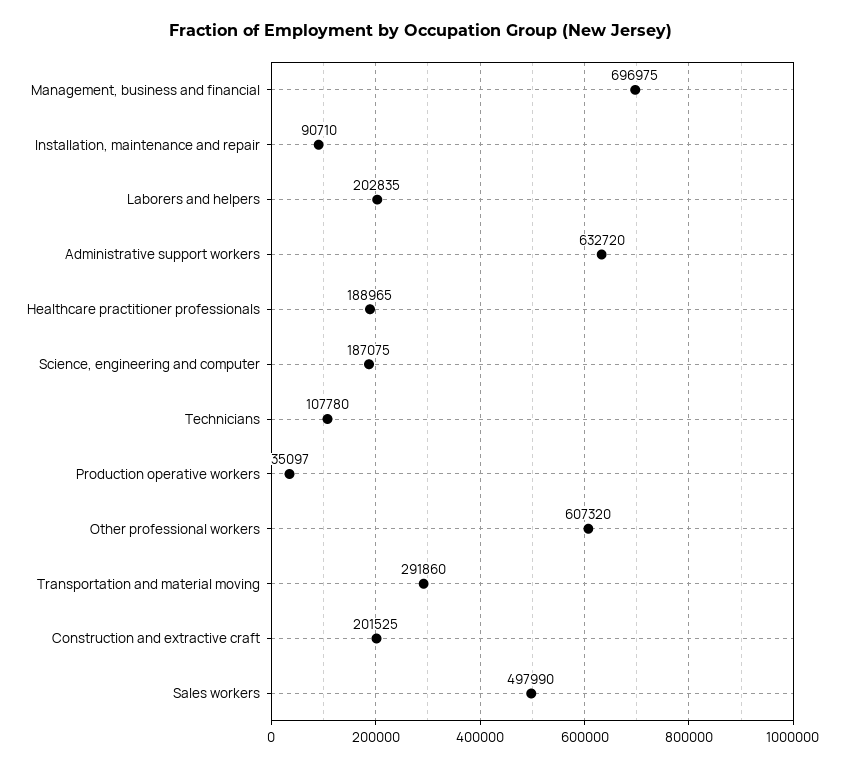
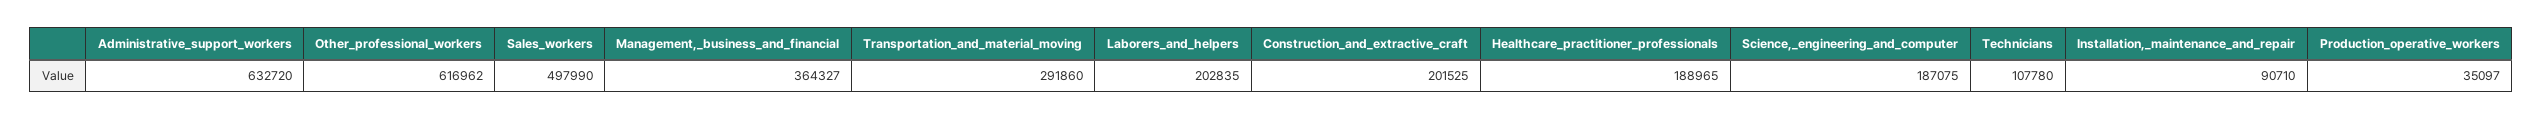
Management, business and financial: 696975 -> 364327
Other professional workers: 607320 -> 616962

